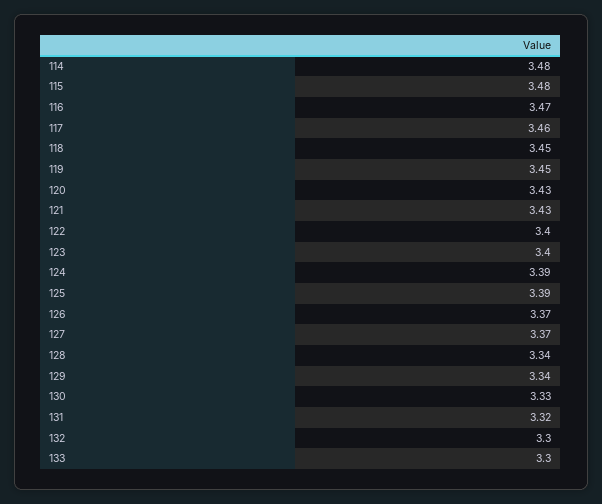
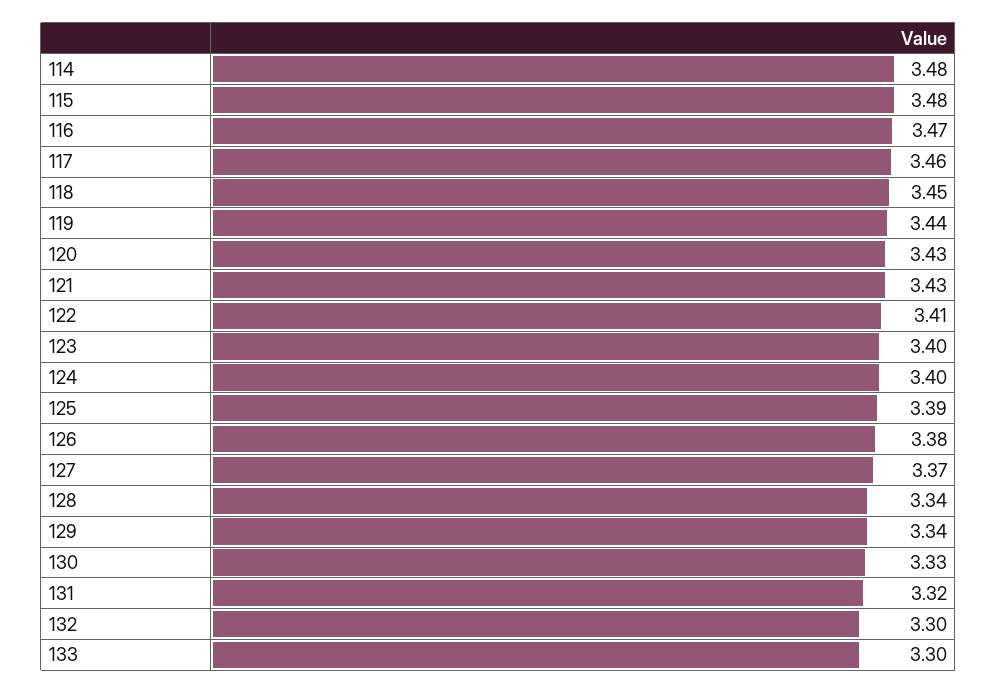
119: 3.45 -> 3.44
122: 3.4 -> 3.41
124: 3.39 -> 3.4
126: 3.37 -> 3.38

